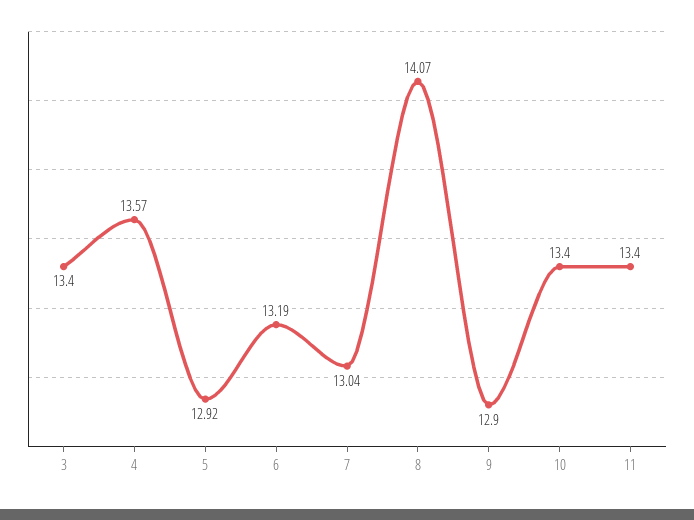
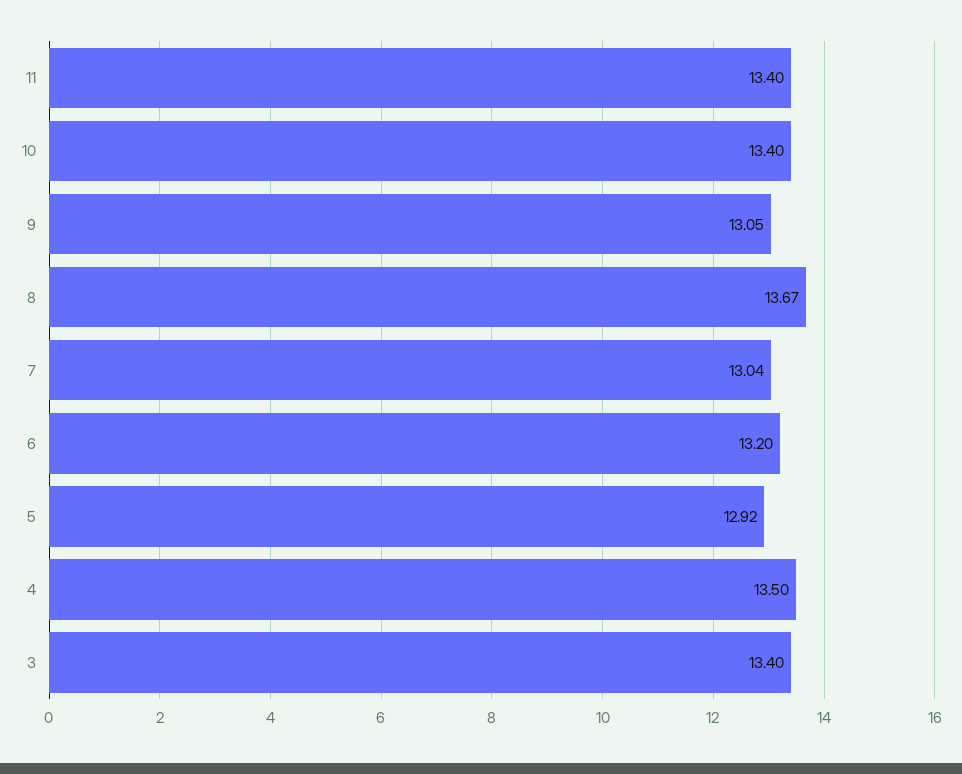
4: 13.57 -> 13.5
6: 13.19 -> 13.2
8: 14.07 -> 13.67
9: 12.9 -> 13.05

